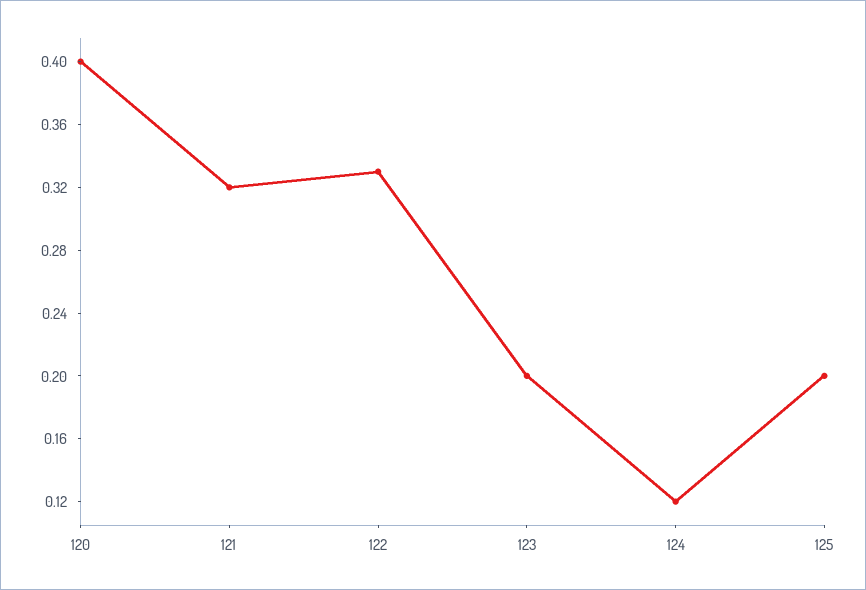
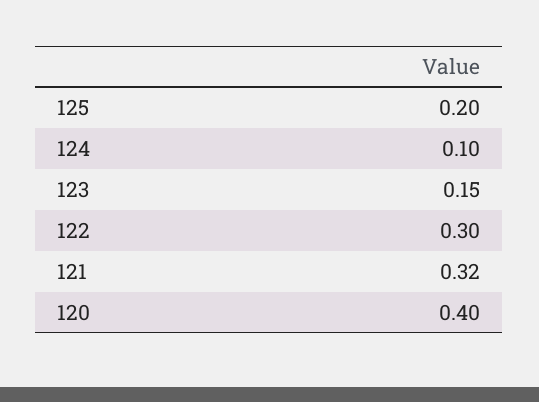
122: 0.33 -> 0.3
123: 0.2 -> 0.15
124: 0.12 -> 0.1

